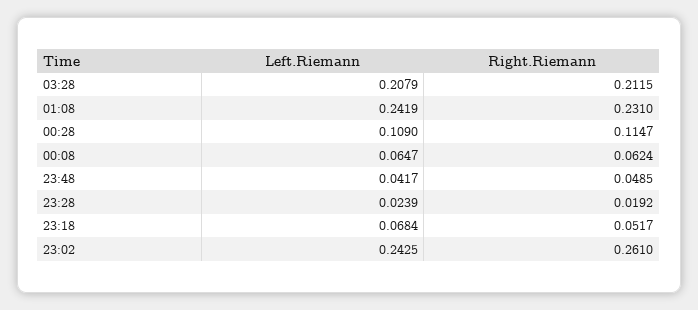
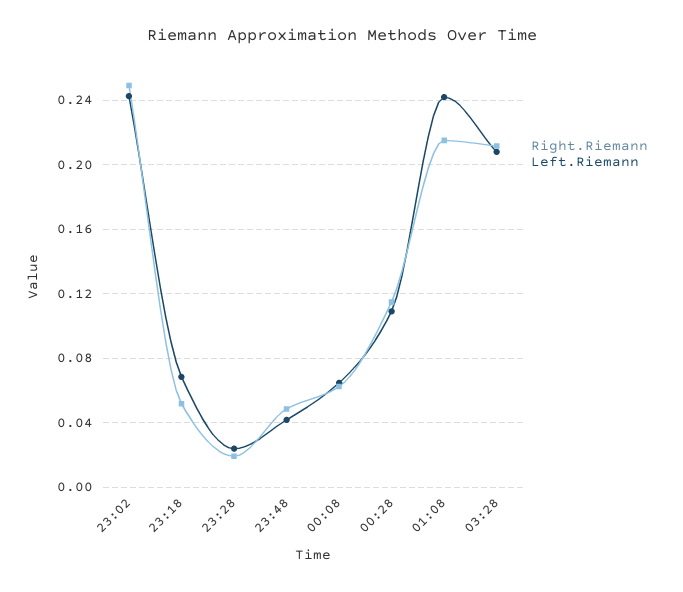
Right.Riemann, 01:08: 0.231 -> 0.215
Right.Riemann, 23:02: 0.261 -> 0.25

